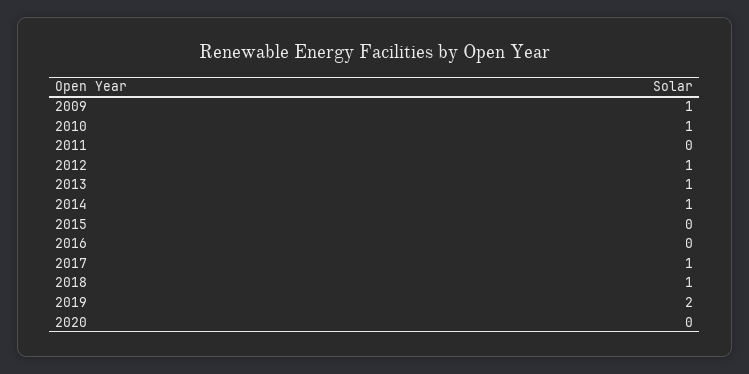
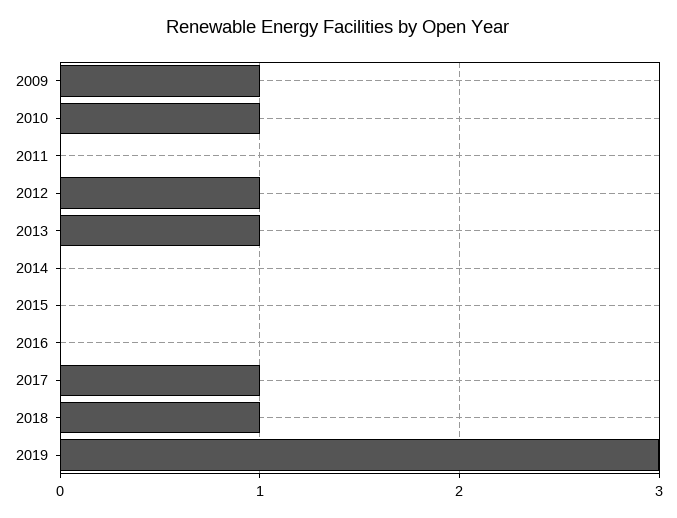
2014: 1 -> 0
2019: 2 -> 3
2020: 0 -> none

